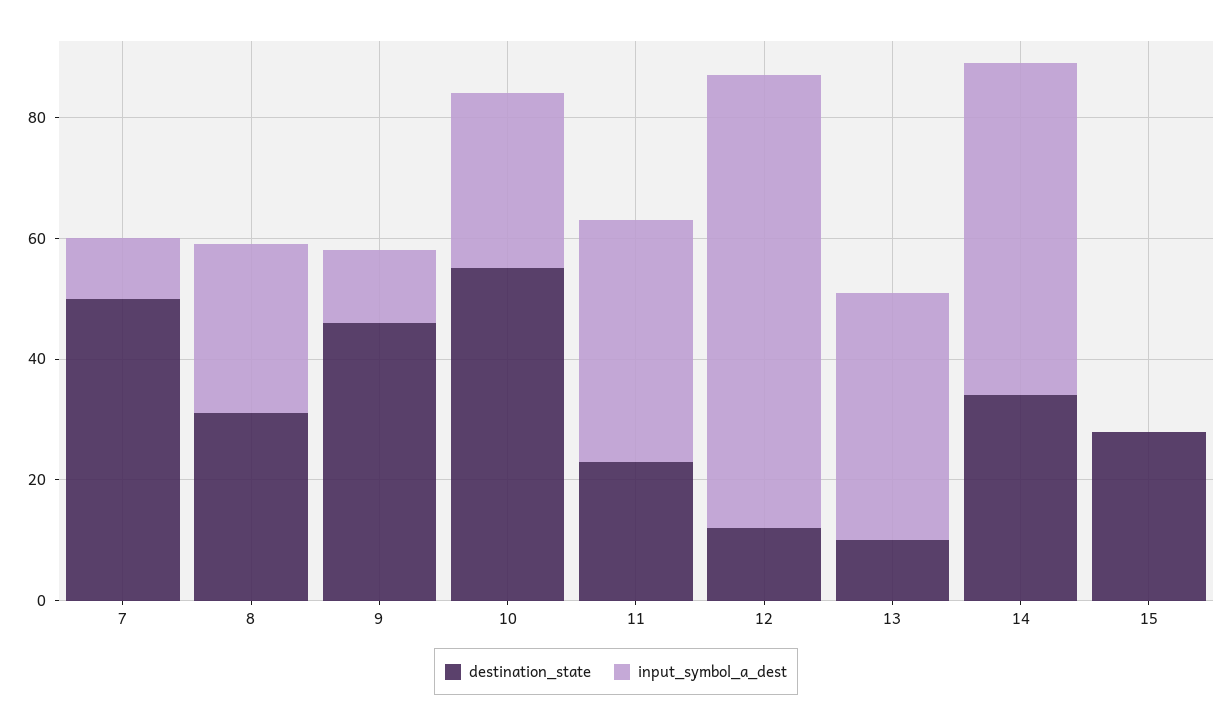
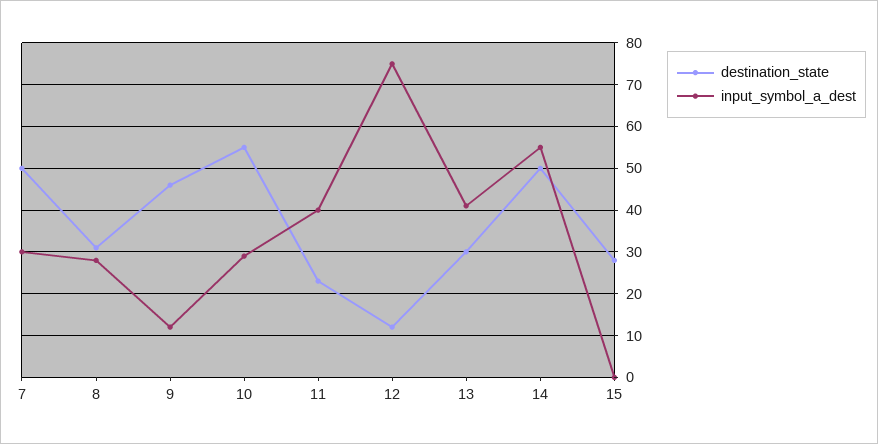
input_symbol_a_dest, 7: 10 -> 30
destination_state, 13: 10 -> 30
destination_state, 14: 35 -> 50

